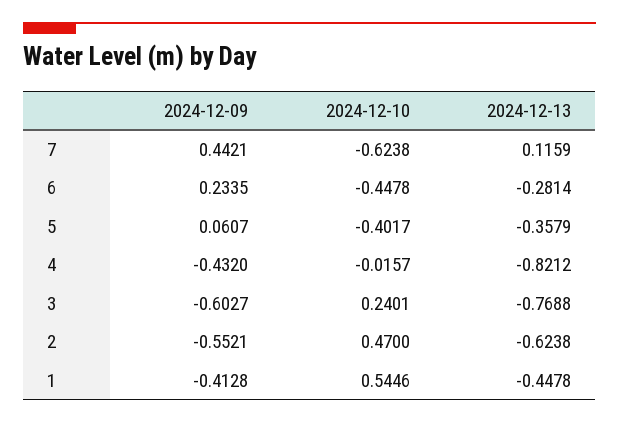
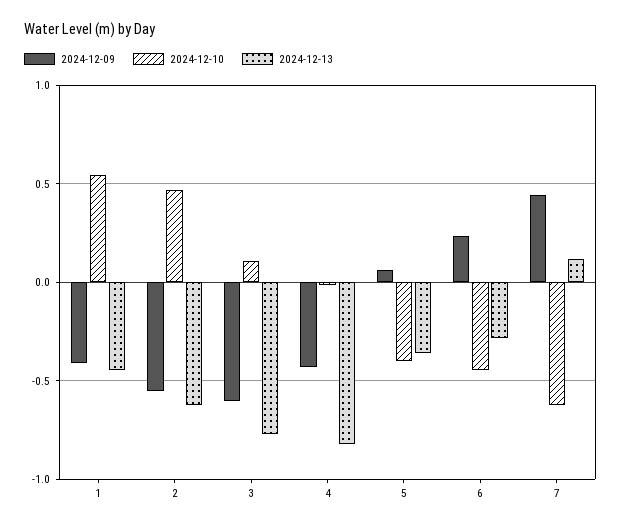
2024-12-10, 3: 0.2401 -> 0.1

